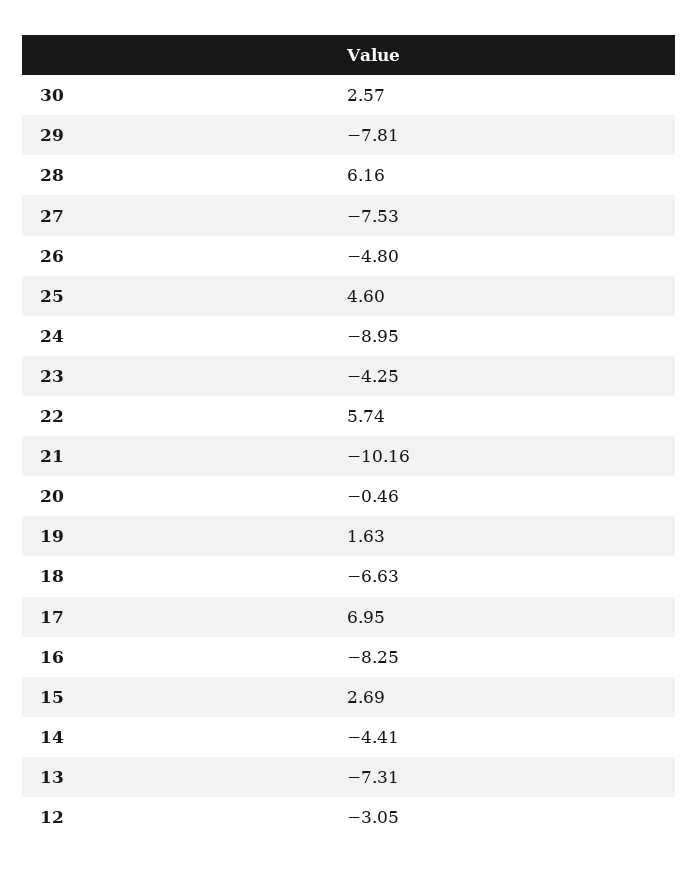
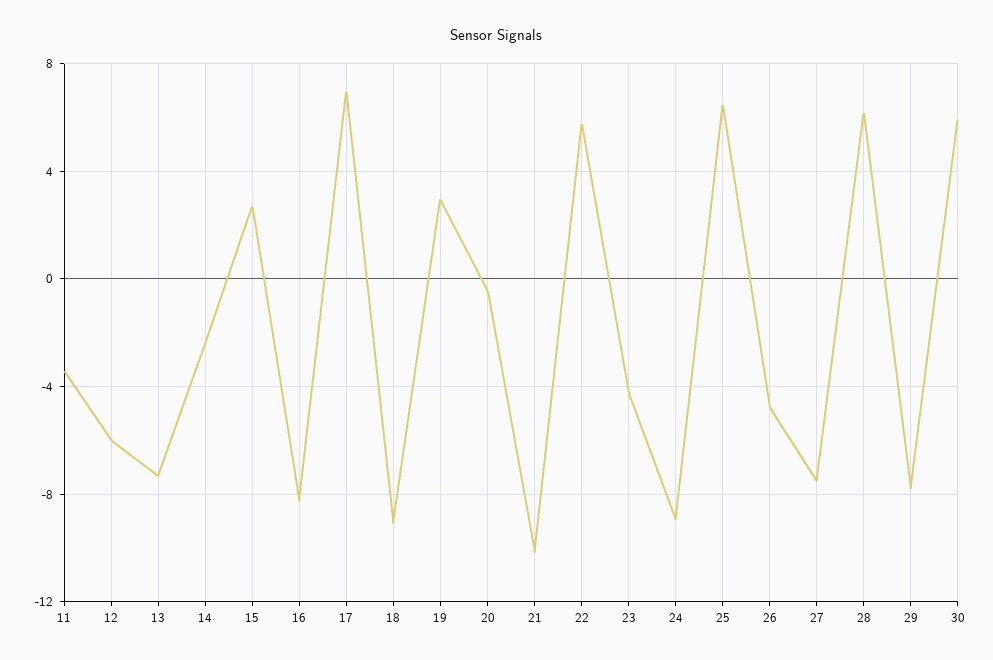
30: 2.57 -> 6
25: 4.6 -> 6.5
19: 1.63 -> 3
18: -6.63 -> -9
14: -4.41 -> -2.5
12: -3.05 -> -6
11: none -> -3.5

